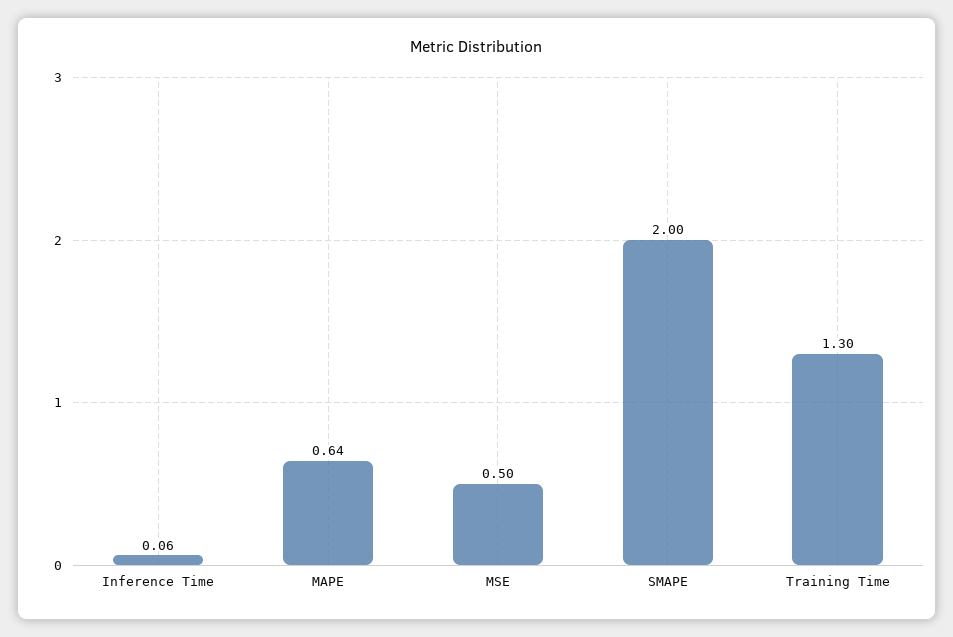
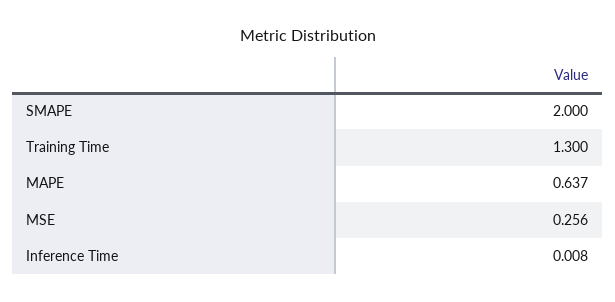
Inference Time: 0.06 -> 0.008
MSE: 0.5 -> 0.256

